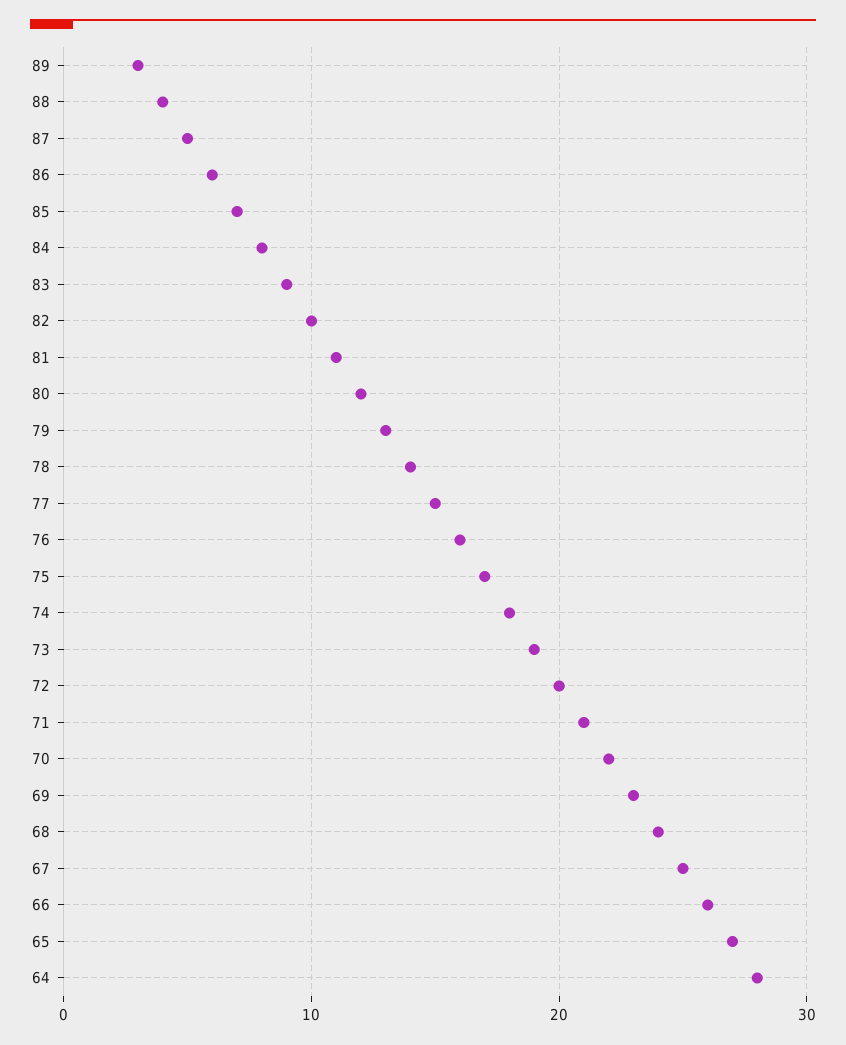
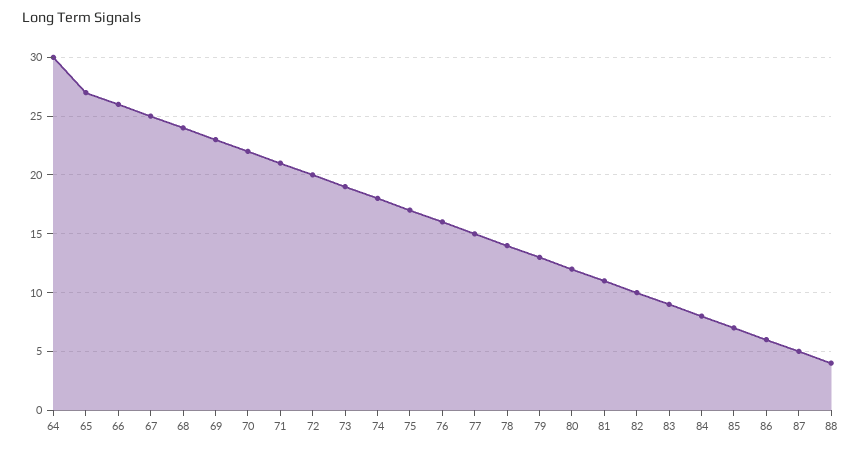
89: 3 -> none
64: 28 -> 30

